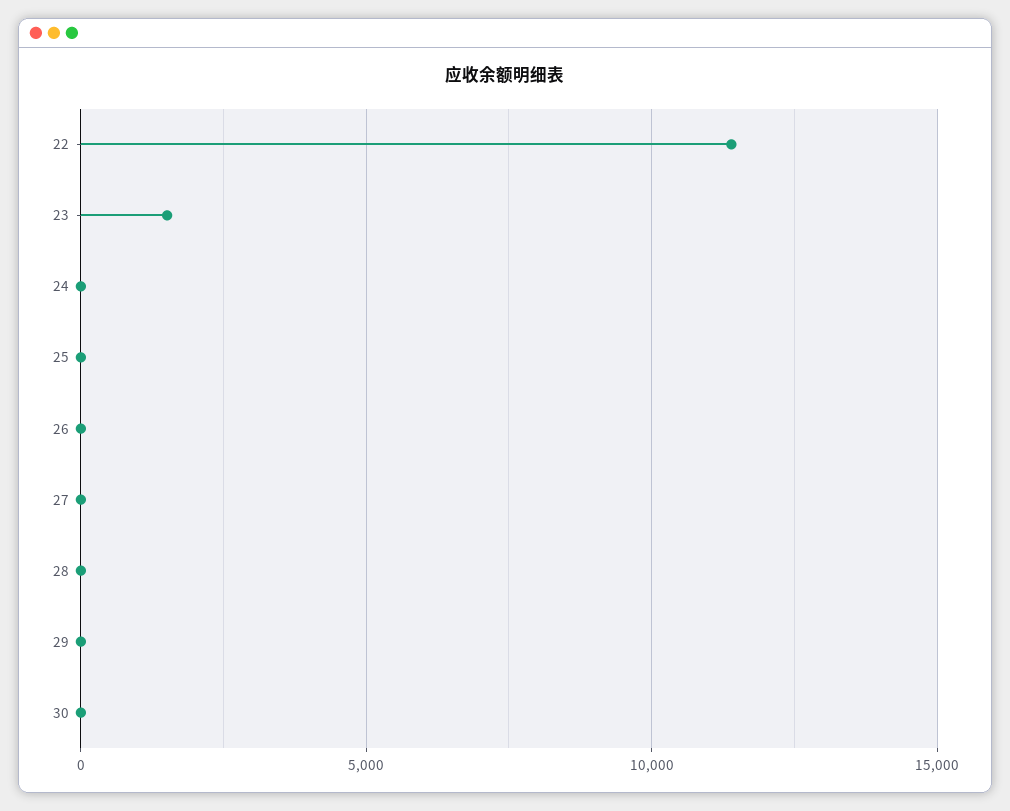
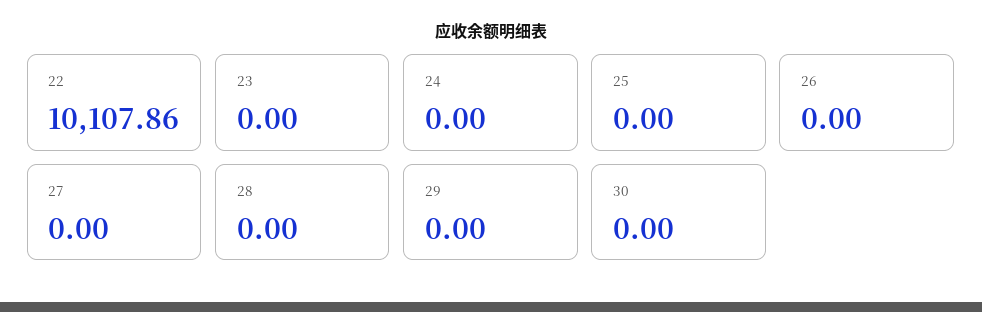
22: 11500 -> 10107.86
23: 1500 -> 0

